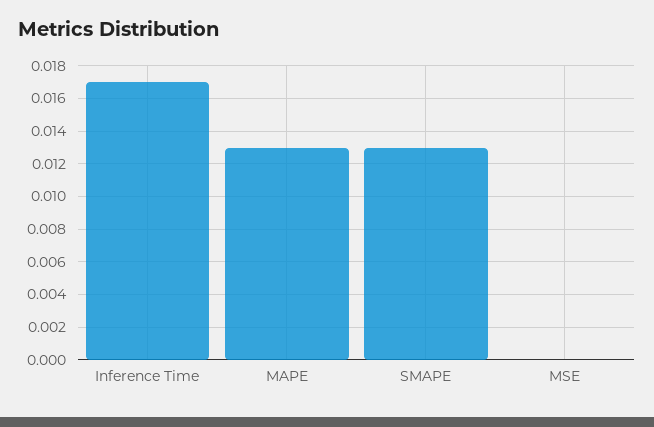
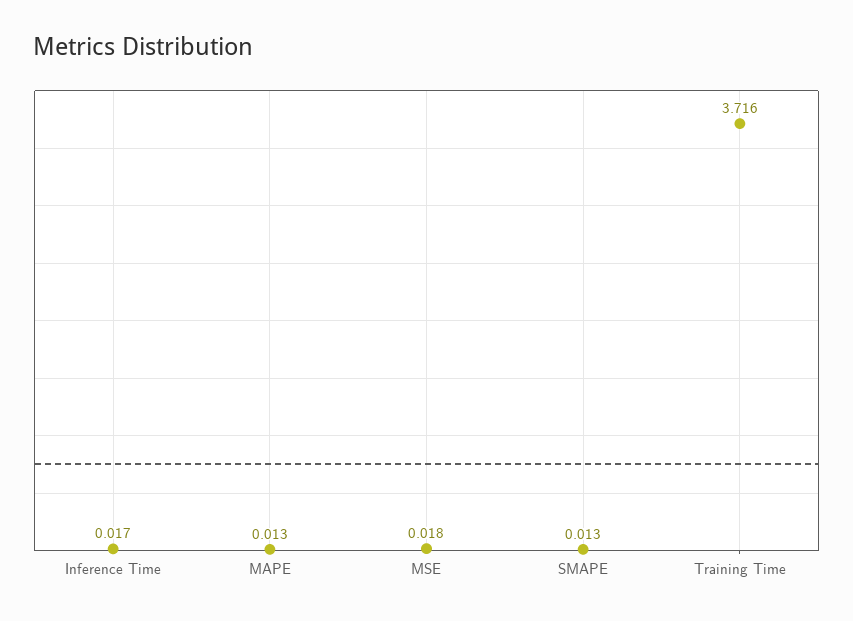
MSE: 0 -> 0.018
Training Time: none -> 3.716

